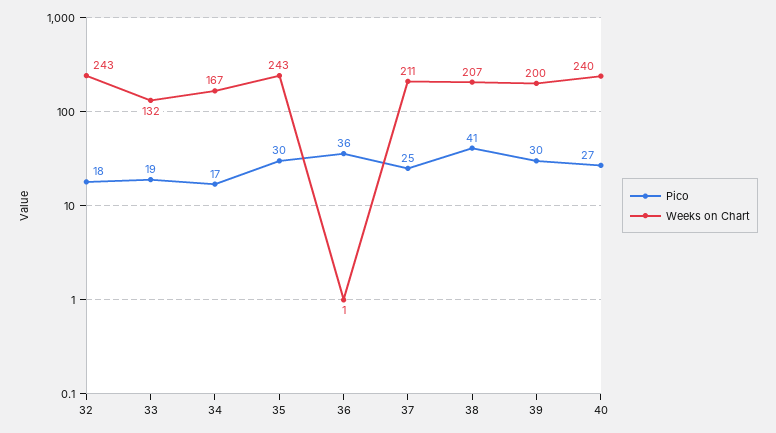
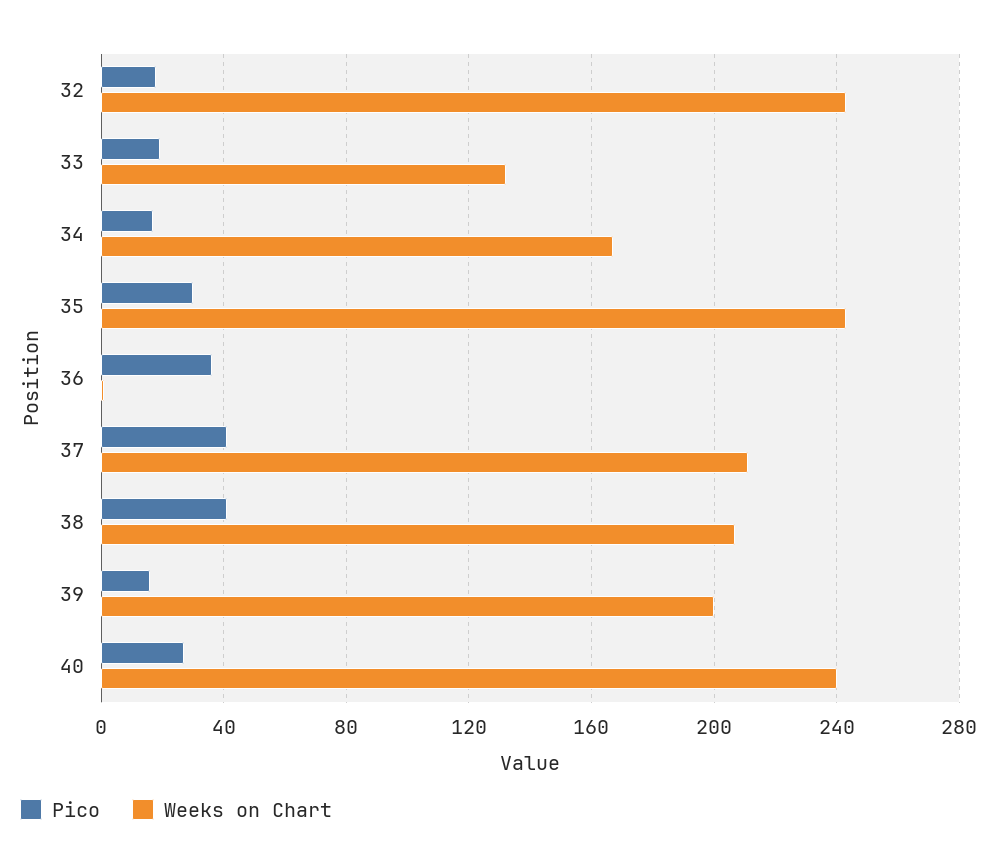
Pico, 37: 25 -> 40
Pico, 39: 30 -> 15

